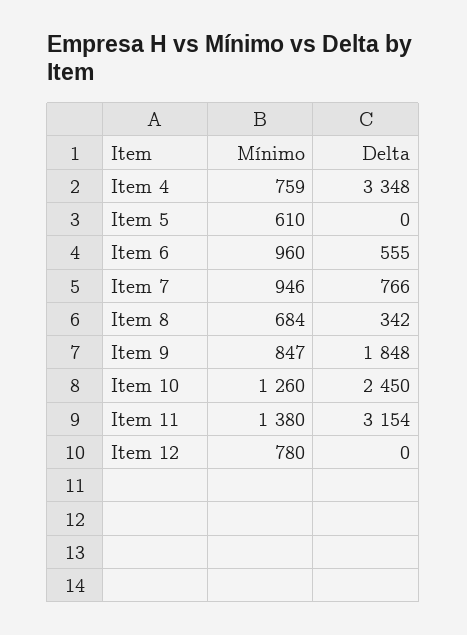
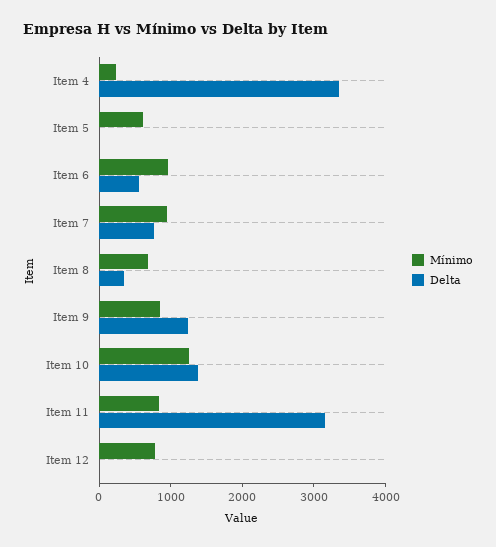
Mínimo, Item 4: 759 -> 200
Delta, Item 9: 1848 -> 1200
Delta, Item 10: 2450 -> 1400
Mínimo, Item 11: 1380 -> 800

